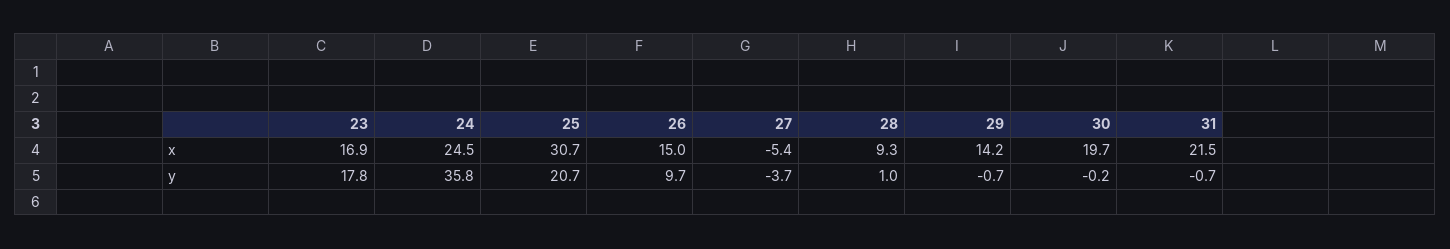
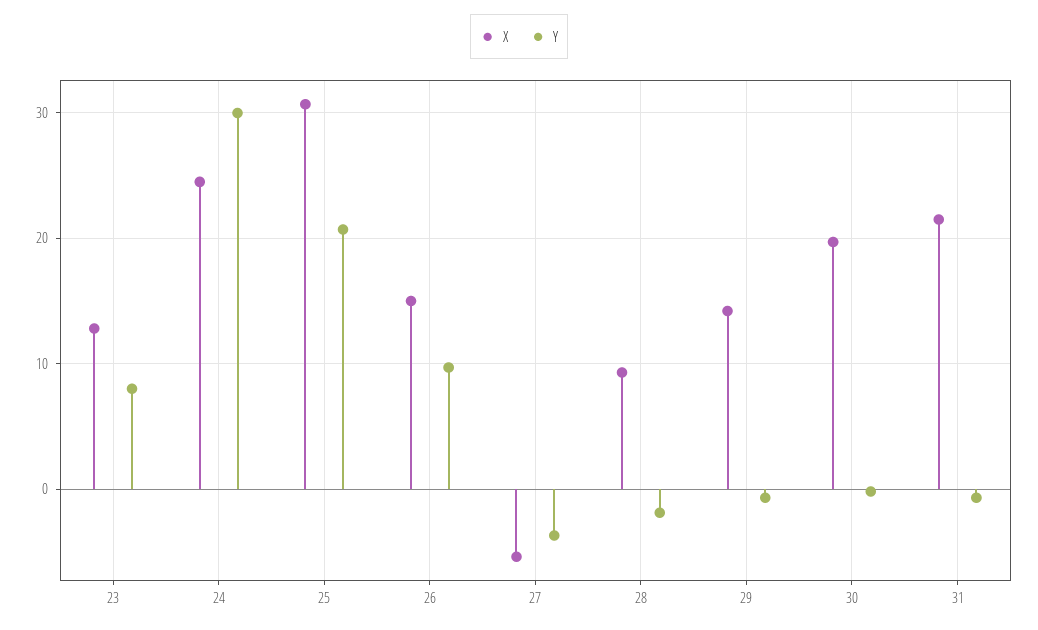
x, 23: 16.9 -> 13
y, 23: 17.8 -> 8
y, 24: 35.8 -> 30
y, 28: 1 -> -2

